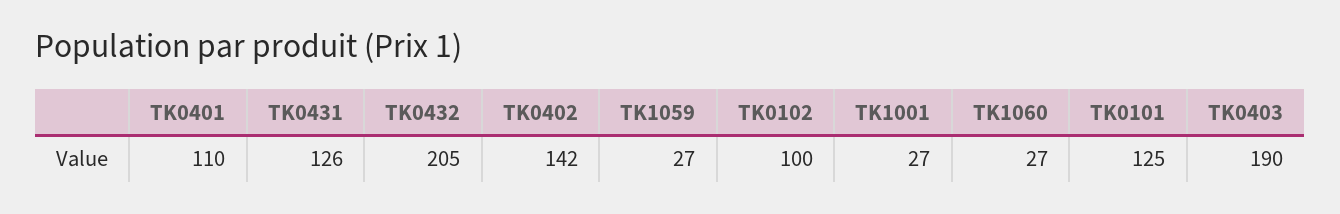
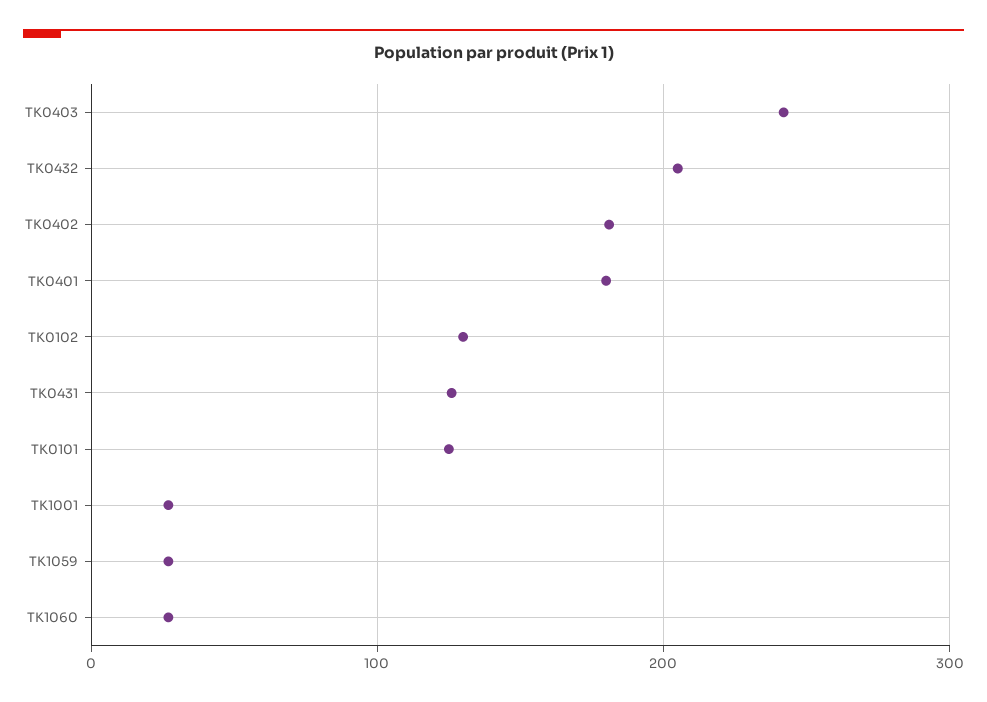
TK0401: 110 -> 180
TK0402: 142 -> 180
TK0102: 100 -> 130
TK0403: 190 -> 240

